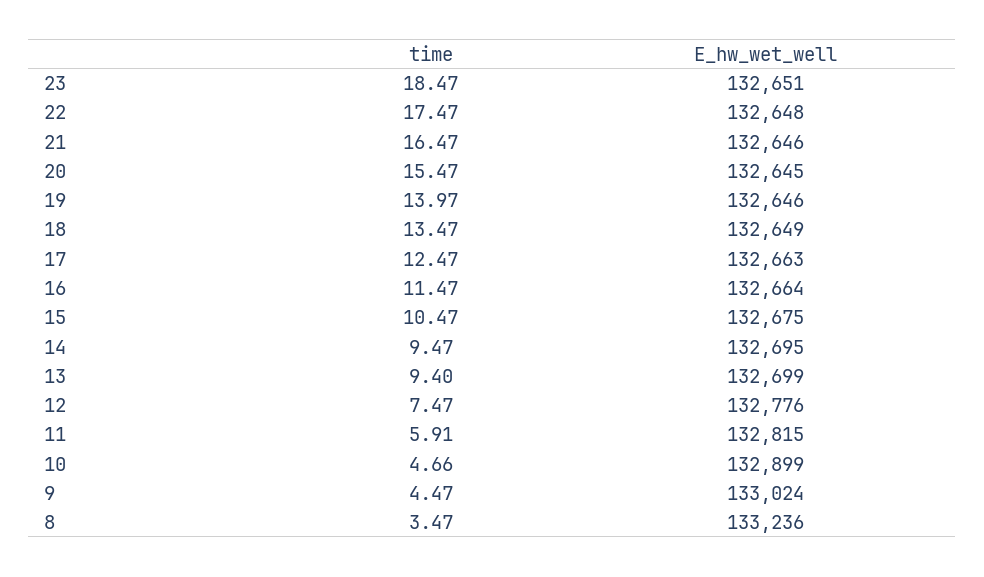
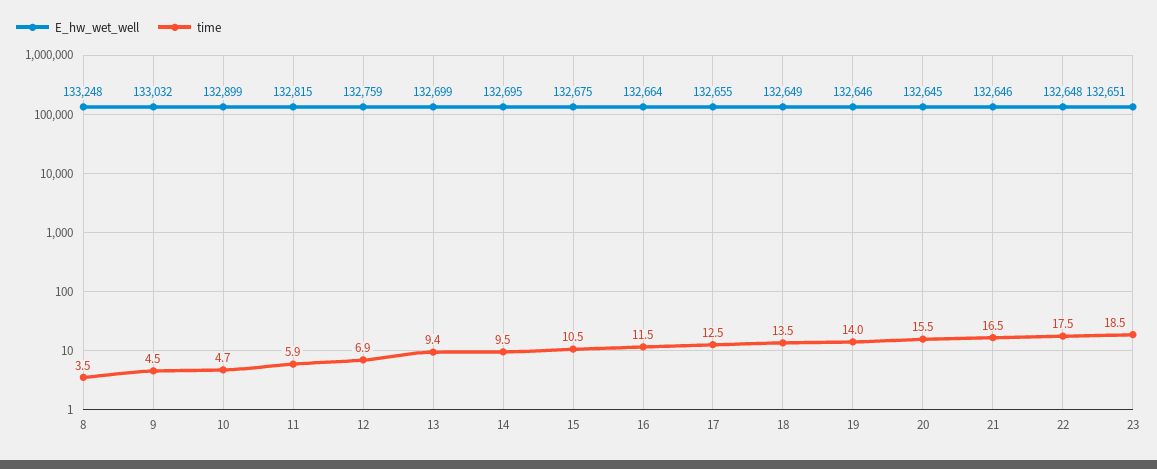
E_hw_wet_well, 17: 132663 -> 132655
time, 12: 7.47 -> 6.9
E_hw_wet_well, 12: 132776 -> 132759
E_hw_wet_well, 9: 133024 -> 133032
E_hw_wet_well, 8: 133236 -> 133248

